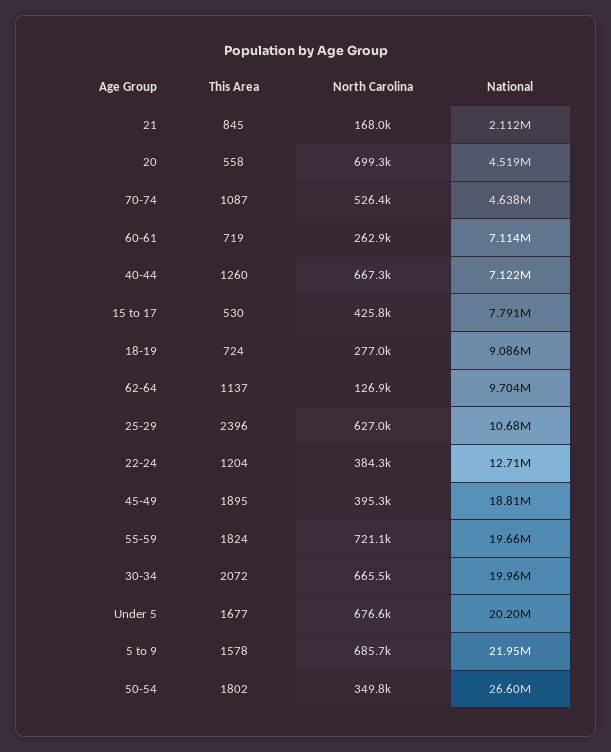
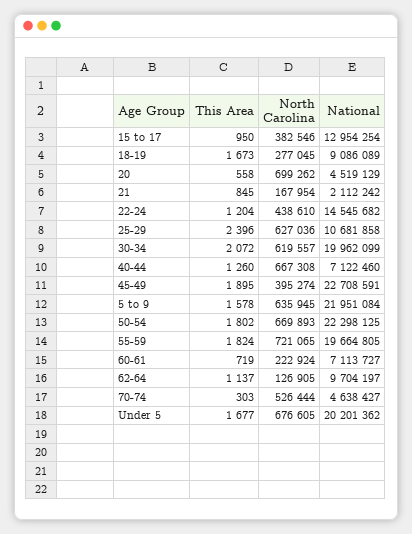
This Area, 70-74: 1087 -> 303
North Carolina, 60-61: 262900 -> 222924
This Area, 15 to 17: 530 -> 950
North Carolina, 15 to 17: 425800 -> 382546
National, 15 to 17: 7791000 -> 12954254
This Area, 18-19: 724 -> 1673
North Carolina, 22-24: 384300 -> 438610
National, 22-24: 12710000 -> 14545682
National, 45-49: 18810000 -> 22708591
North Carolina, 30-34: 665500 -> 619557
North Carolina, 5 to 9: 685700 -> 635945
North Carolina, 50-54: 349800 -> 669893
National, 50-54: 26600000 -> 22298125

